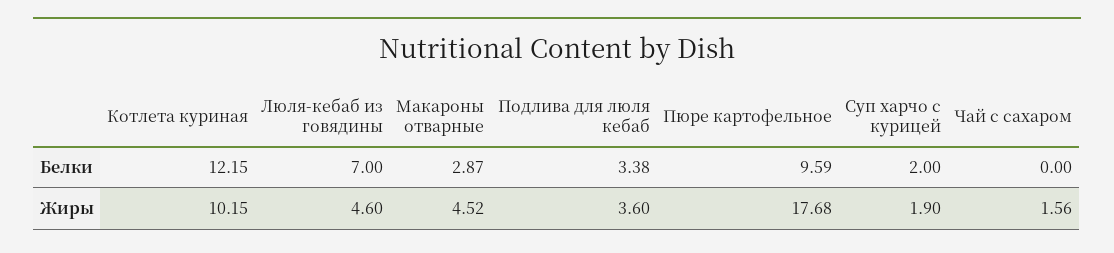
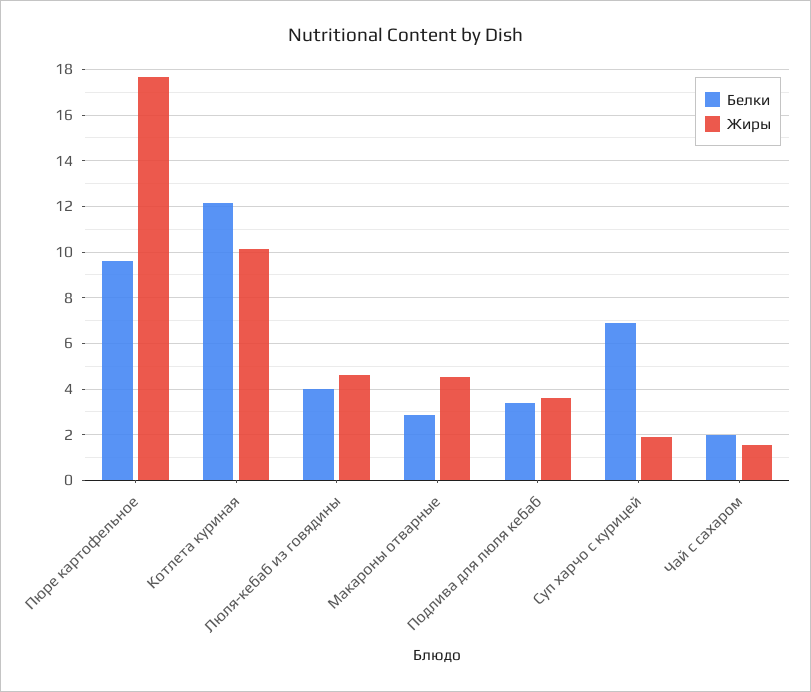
Белки, Люля-кебаб из говядины: 7 -> 4
Белки, Суп харчо с курицей: 2 -> 7
Белки, Чай с сахаром: 0 -> 2

